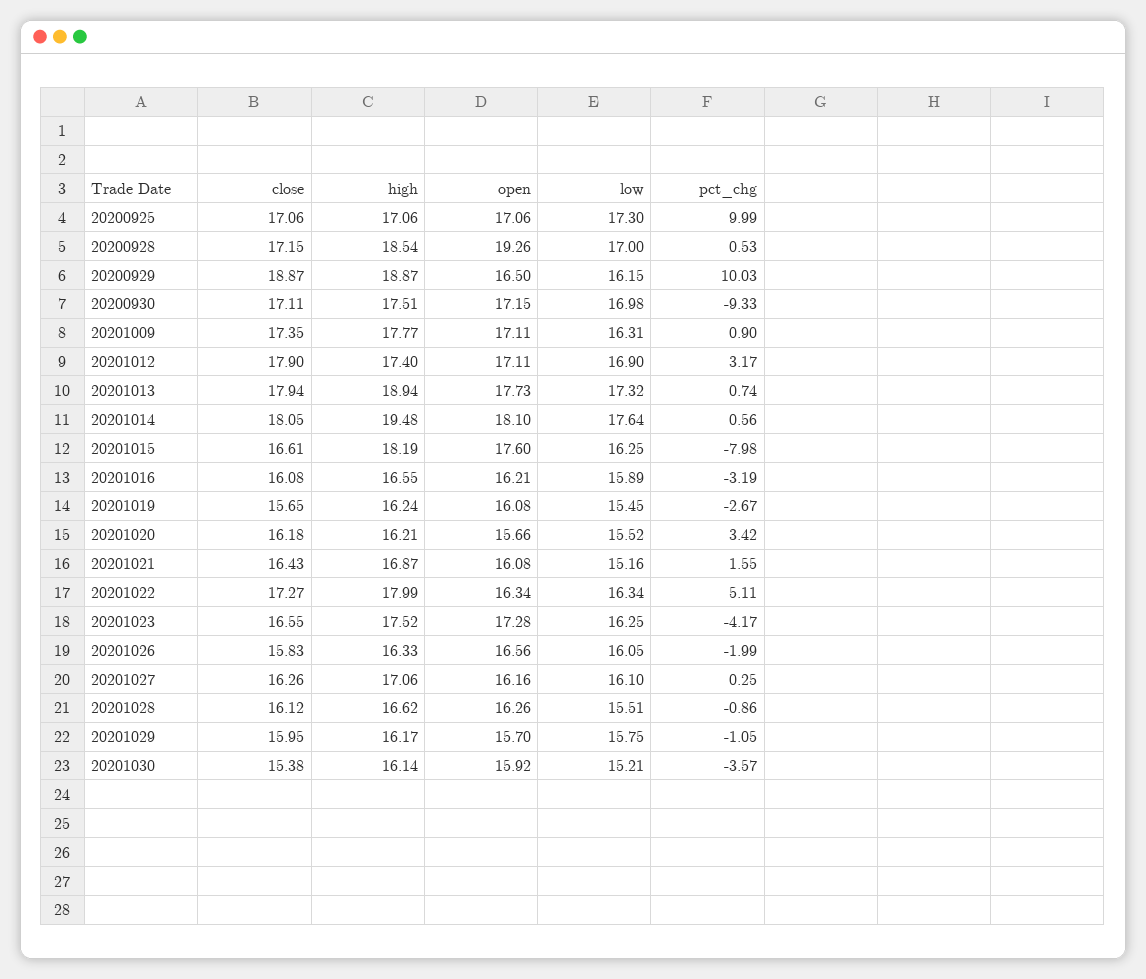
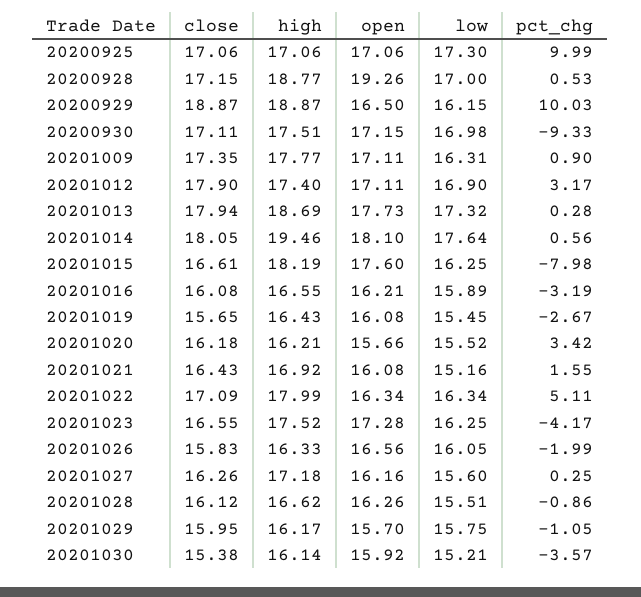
high, 20200928: 18.54 -> 18.77
high, 20201013: 18.94 -> 18.69
pct_chg, 20201013: 0.74 -> 0.28
high, 20201014: 19.48 -> 19.46
high, 20201019: 16.24 -> 16.43
high, 20201021: 16.87 -> 16.92
close, 20201022: 17.27 -> 17.09
high, 20201027: 17.06 -> 17.18
low, 20201027: 16.1 -> 15.6

